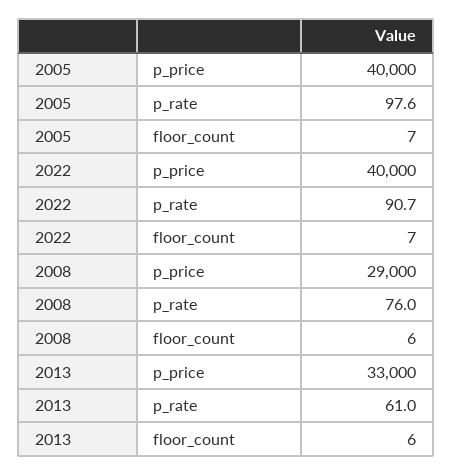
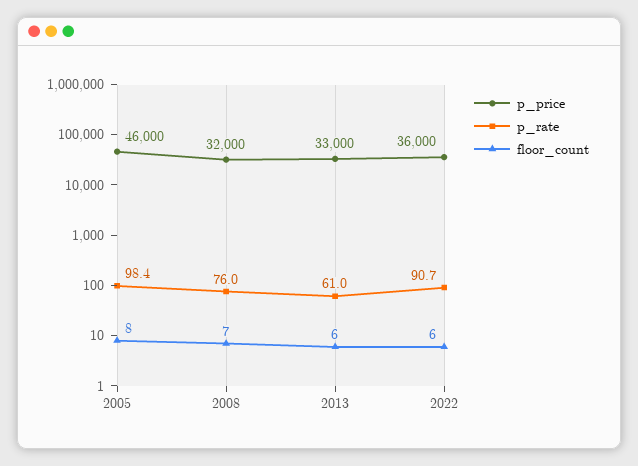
p_price, 2005: 40000 -> 46000
p_rate, 2005: 97.6 -> 98.4
floor_count, 2005: 7 -> 8
p_price, 2022: 40000 -> 36000
floor_count, 2022: 7 -> 6
p_price, 2008: 29000 -> 32000
floor_count, 2008: 6 -> 7

